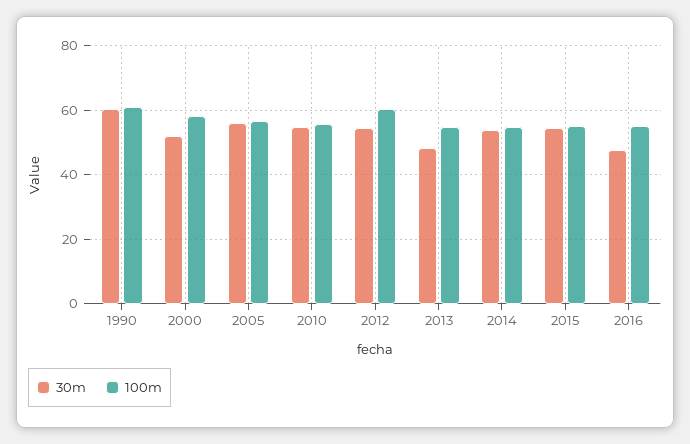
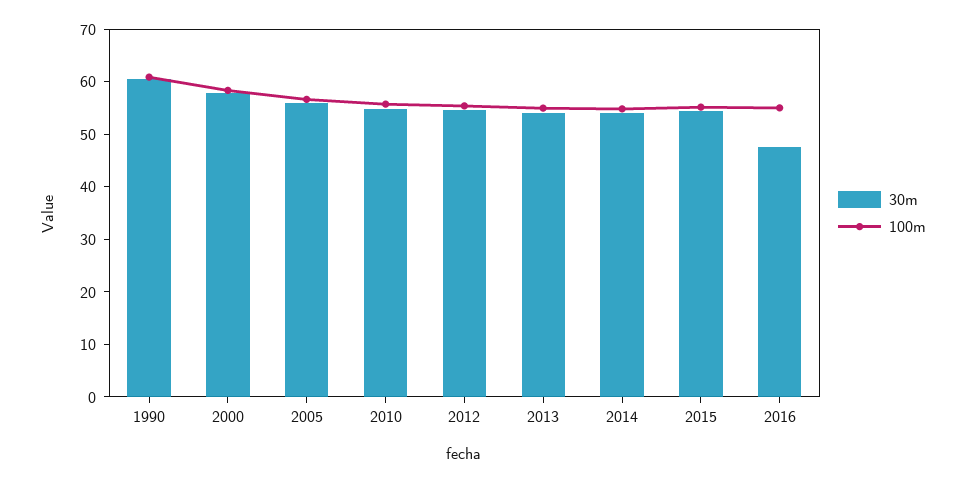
30m, 2000: 52 -> 58
100m, 2012: 60 -> 56
30m, 2013: 48 -> 54

